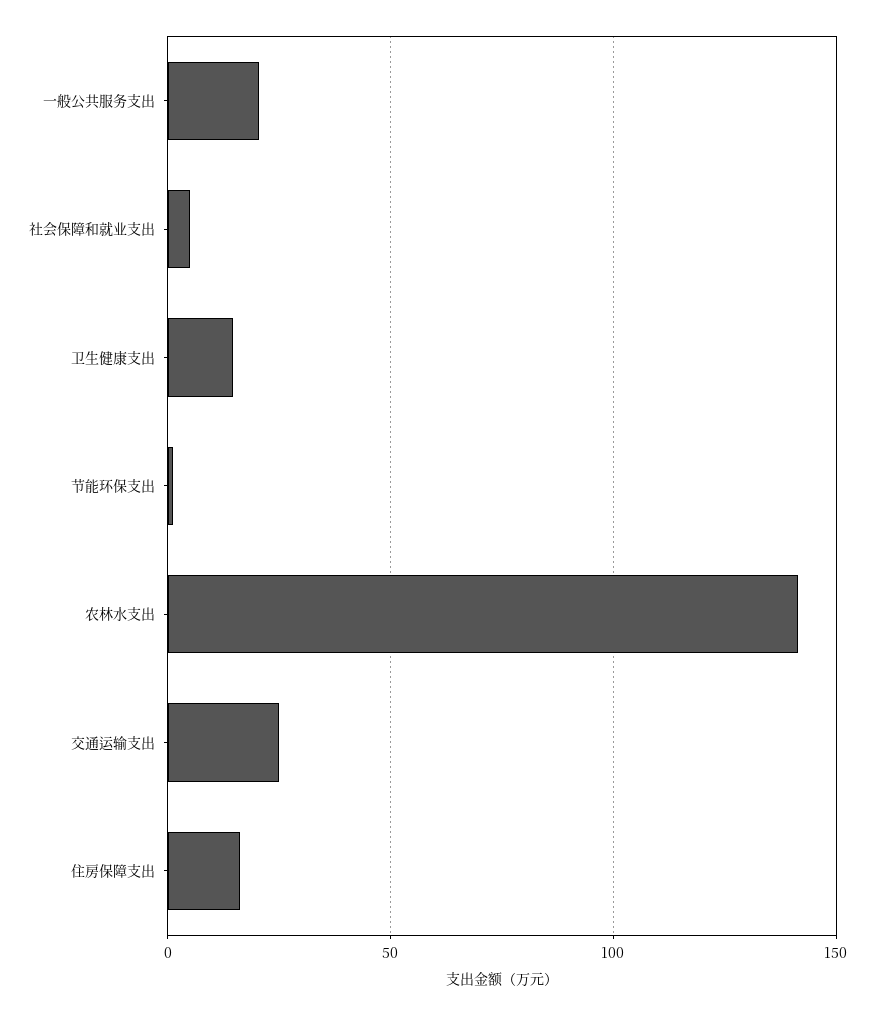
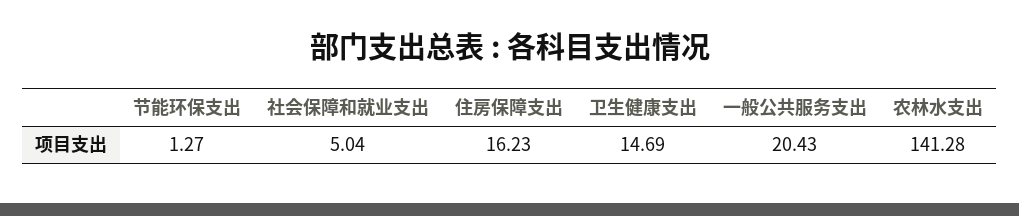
交通运输支出: 25 -> none

